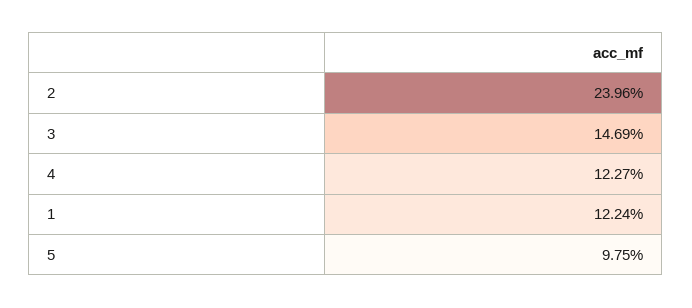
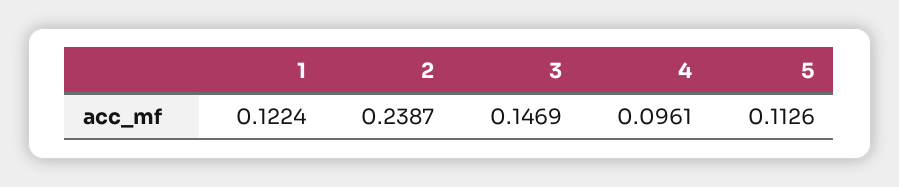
2: 0.2396 -> 0.2387
4: 0.1227 -> 0.0961
5: 0.0975 -> 0.1126

